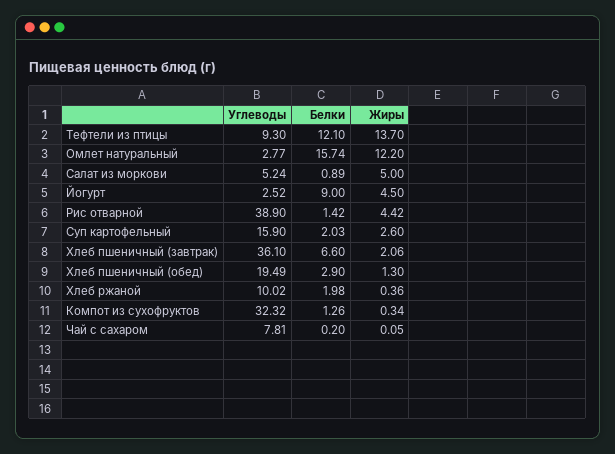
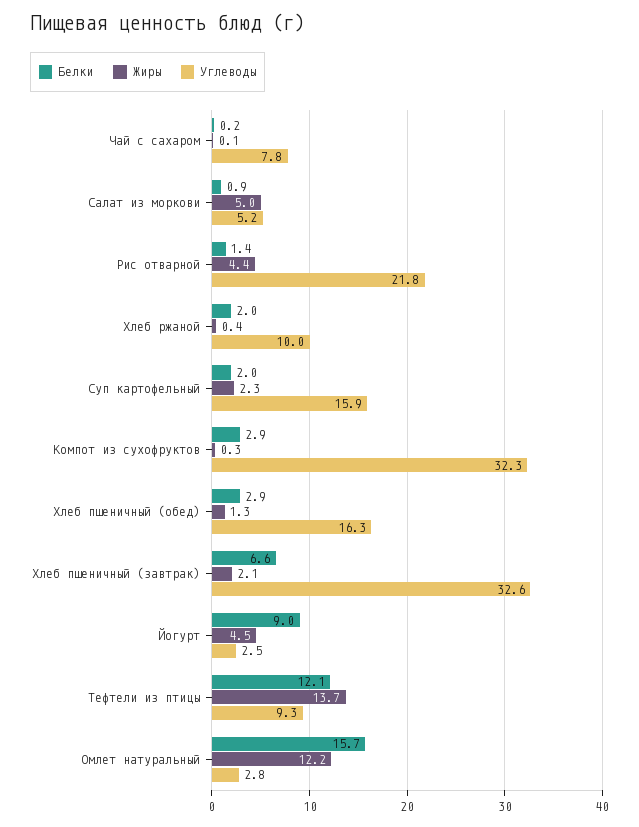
Углеводы, Рис отварной: 38.9 -> 21.8
Жиры, Суп картофельный: 2.6 -> 2.3
Углеводы, Хлеб пшеничный (завтрак): 36.1 -> 32.6
Углеводы, Хлеб пшеничный (обед): 19.49 -> 16.3
Белки, Компот из сухофруктов: 1.26 -> 2.9

